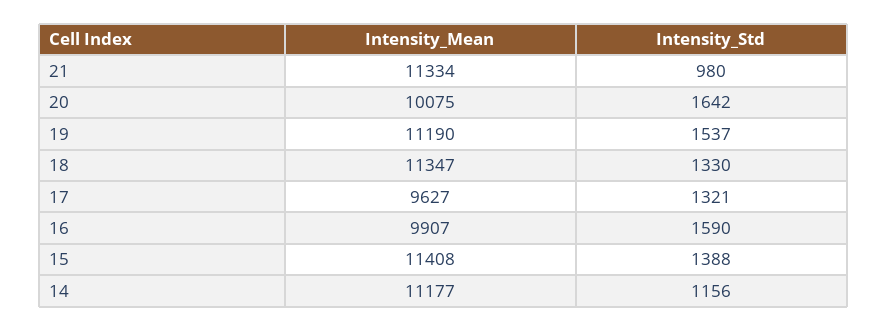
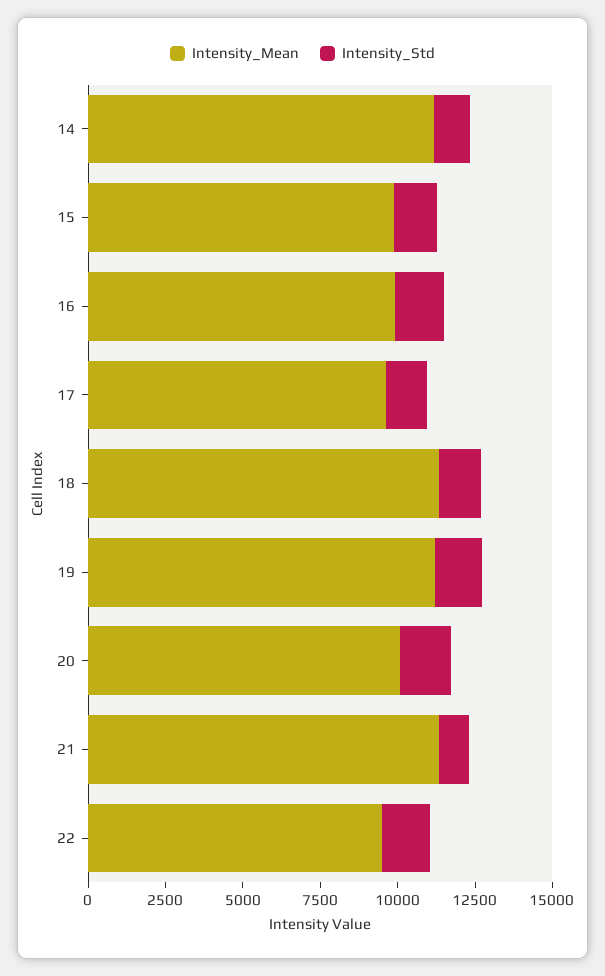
Intensity_Mean, 15: 11408 -> 10000
Intensity_Mean, 22: none -> 9500
Intensity_Std, 22: none -> 1500

